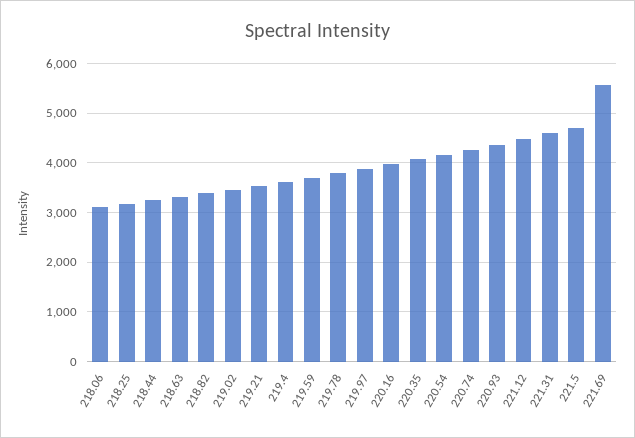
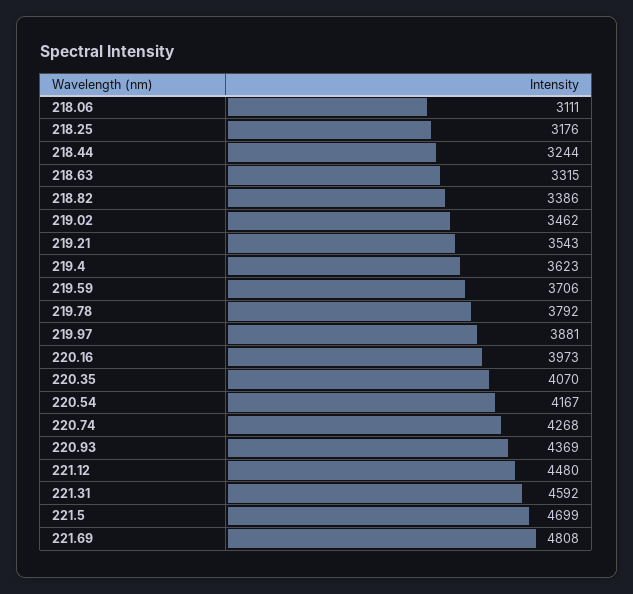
221.69: 5600 -> 4808

